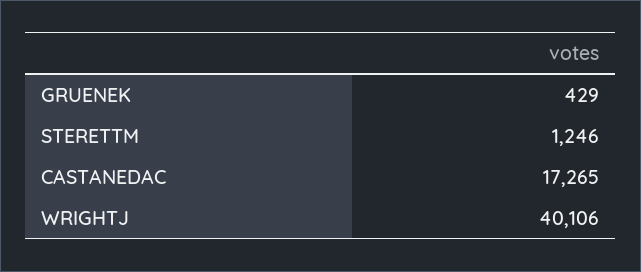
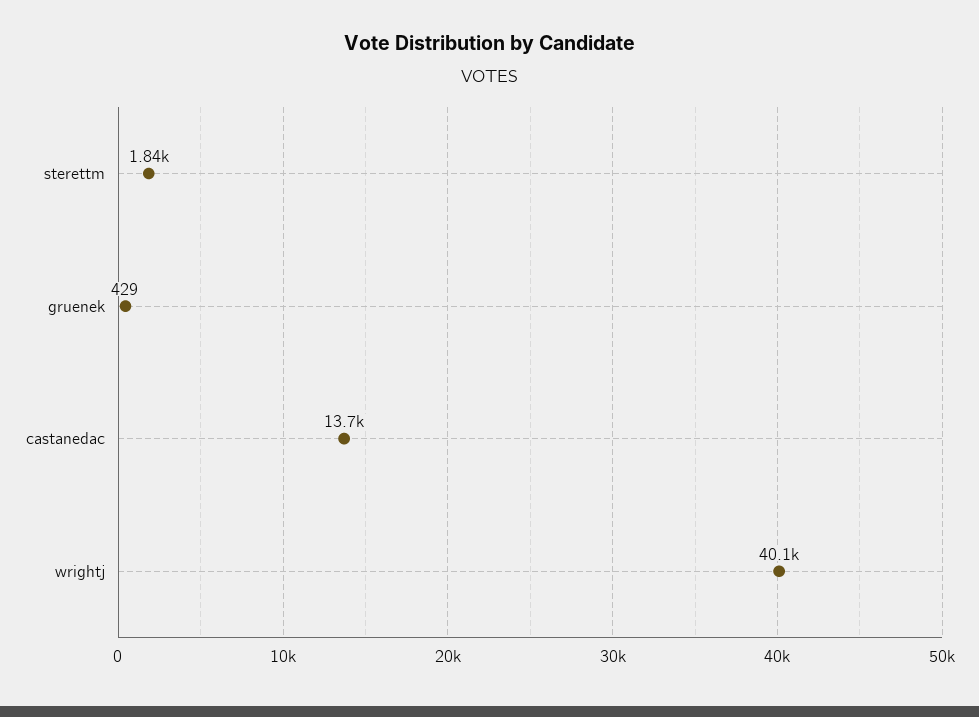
STERETTM: 1246 -> 1840
CASTANEDAC: 17265 -> 13700

